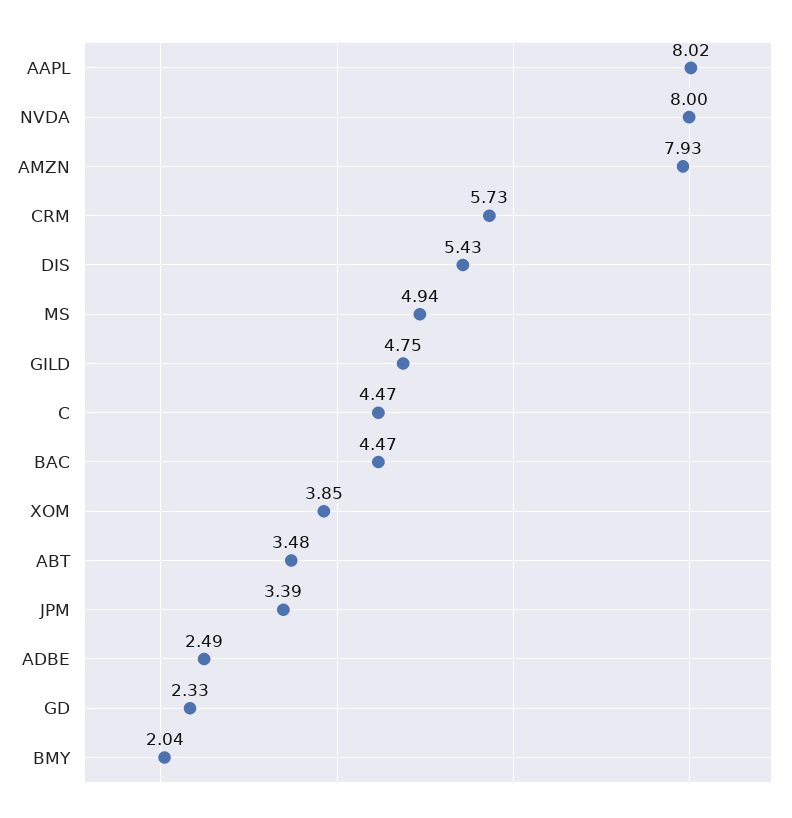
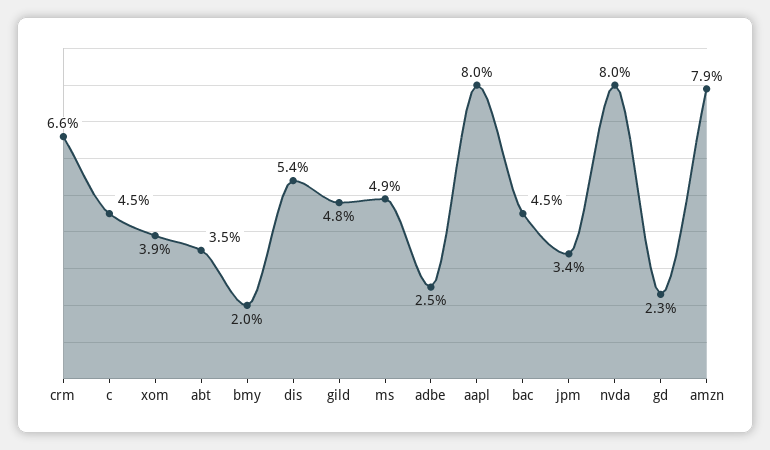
CRM: 5.73 -> 6.6

